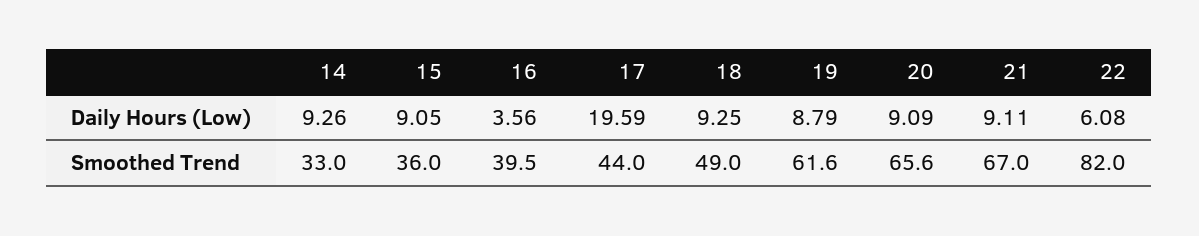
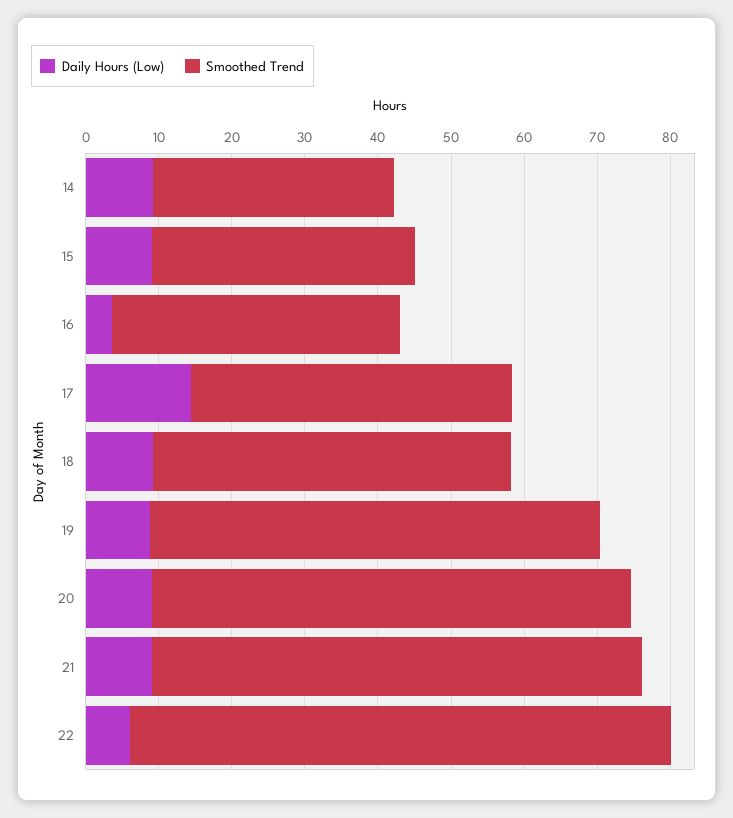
Daily Hours (Low), 17: 19.59 -> 14
Smoothed Trend, 22: 82 -> 74

